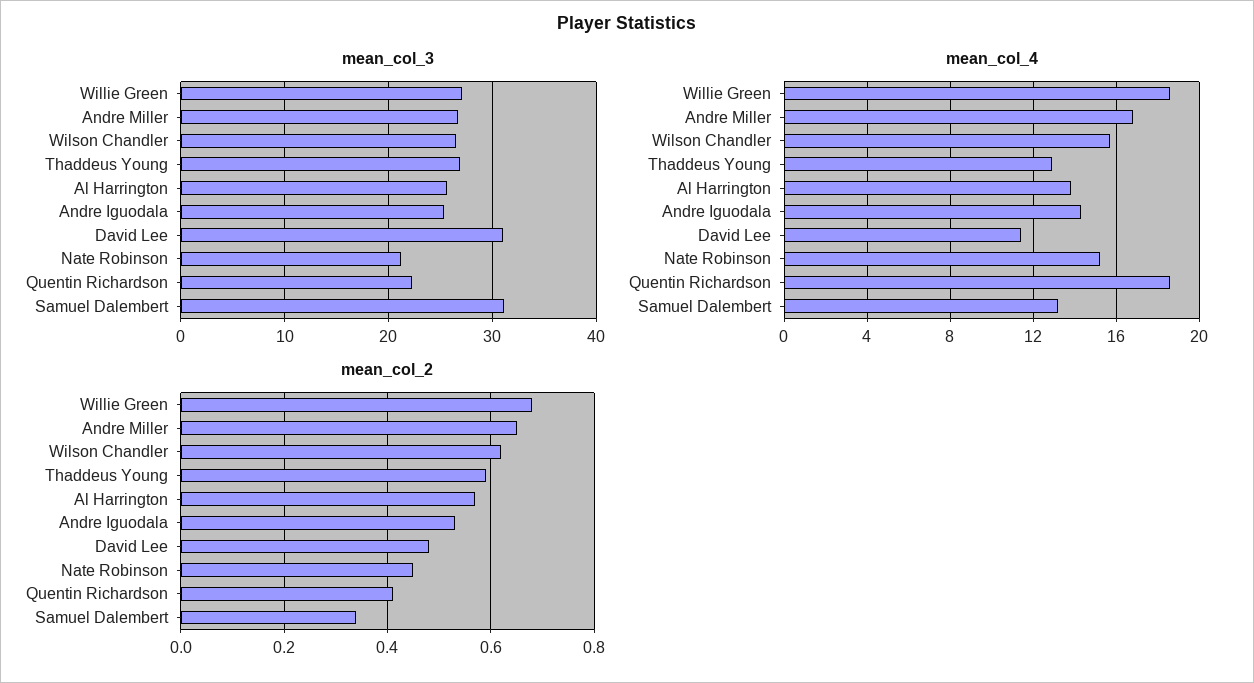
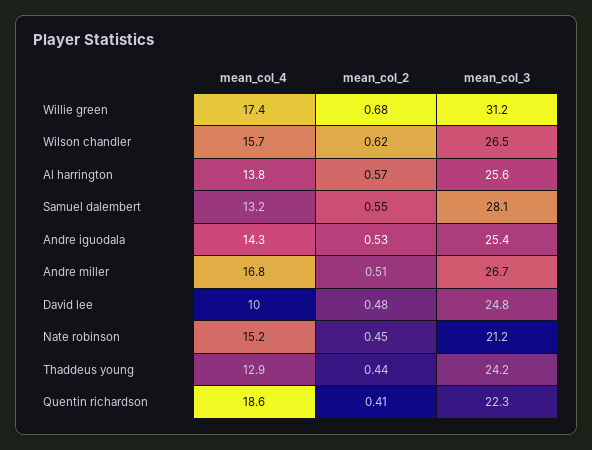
mean_col_3, Willie Green: 27 -> 31.2
mean_col_3, Thaddeus Young: 27 -> 24.2
mean_col_3, David Lee: 31 -> 24.8
mean_col_3, Samuel Dalembert: 31 -> 28.1
mean_col_4, Willie Green: 18.5 -> 17.4
mean_col_4, David Lee: 11.5 -> 10
mean_col_2, Andre Miller: 0.65 -> 0.51
mean_col_2, Thaddeus Young: 0.6 -> 0.44
mean_col_2, Samuel Dalembert: 0.35 -> 0.55

